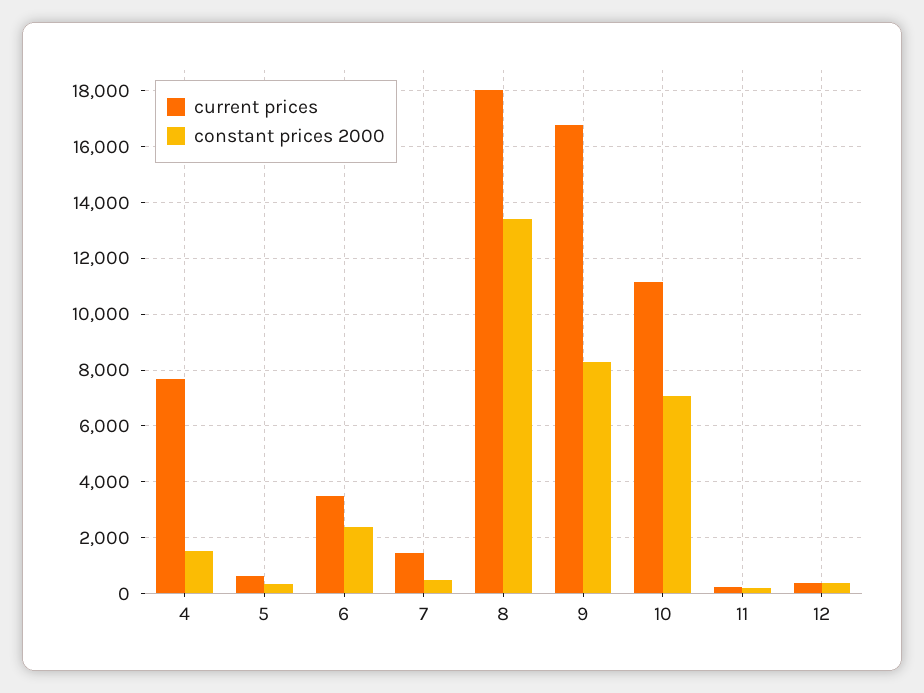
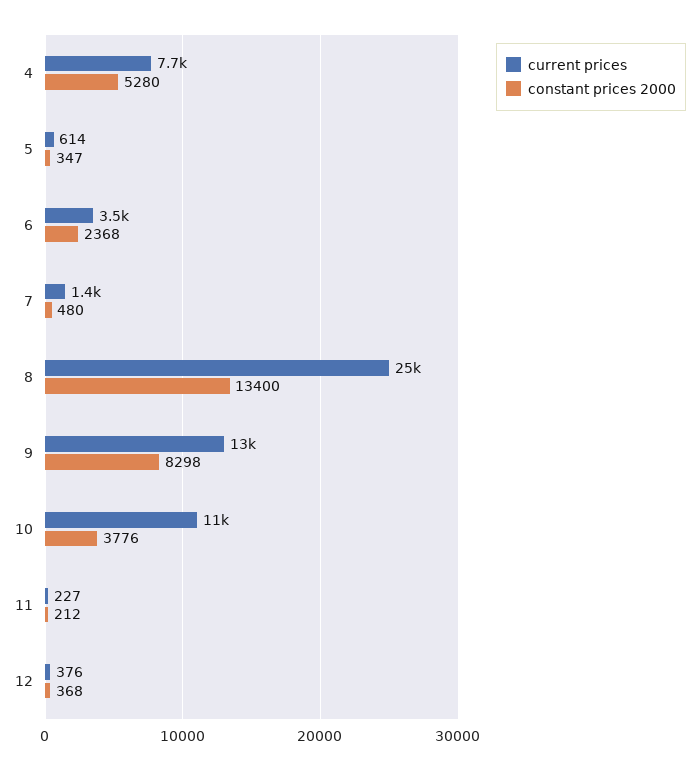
constant prices 2000, 4: 1500 -> 5280
current prices, 8: 18000 -> 25000
current prices, 9: 16750 -> 13000
constant prices 2000, 10: 7000 -> 3776

